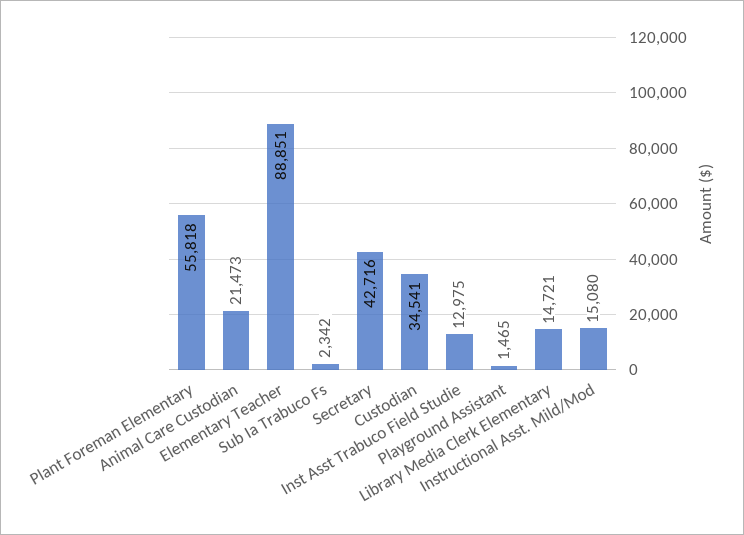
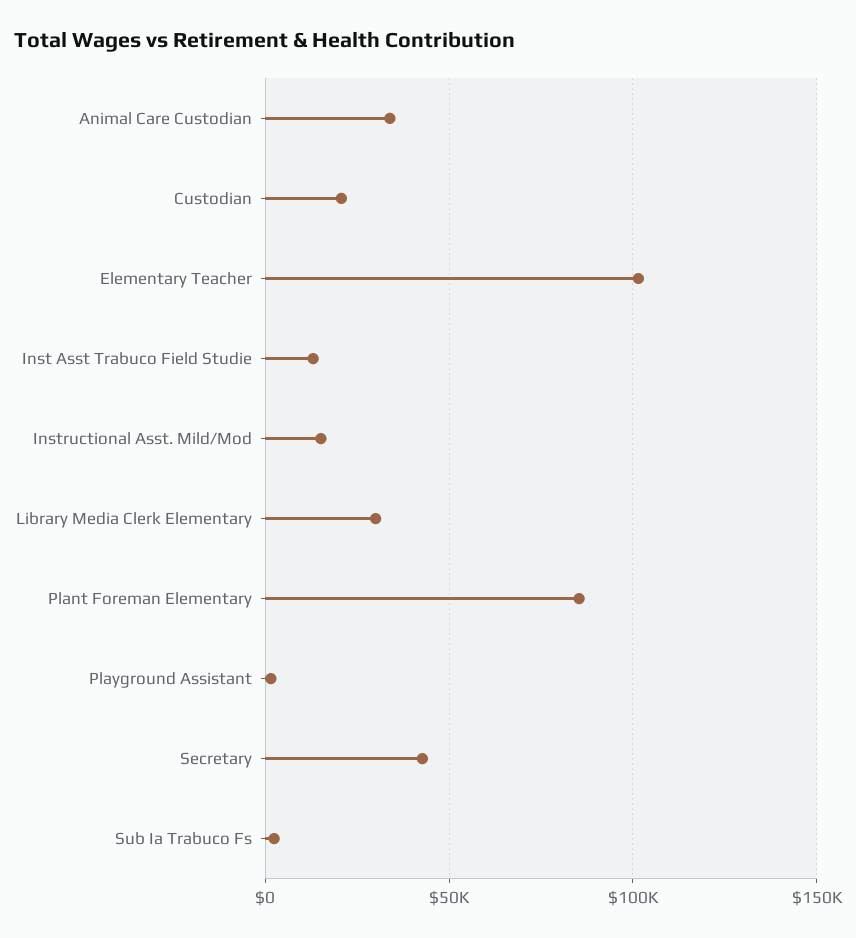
Plant Foreman Elementary: 55818 -> 85000
Animal Care Custodian: 21473 -> 35000
Elementary Teacher: 88851 -> 100000
Custodian: 34541 -> 20000
Library Media Clerk Elementary: 14721 -> 30000

